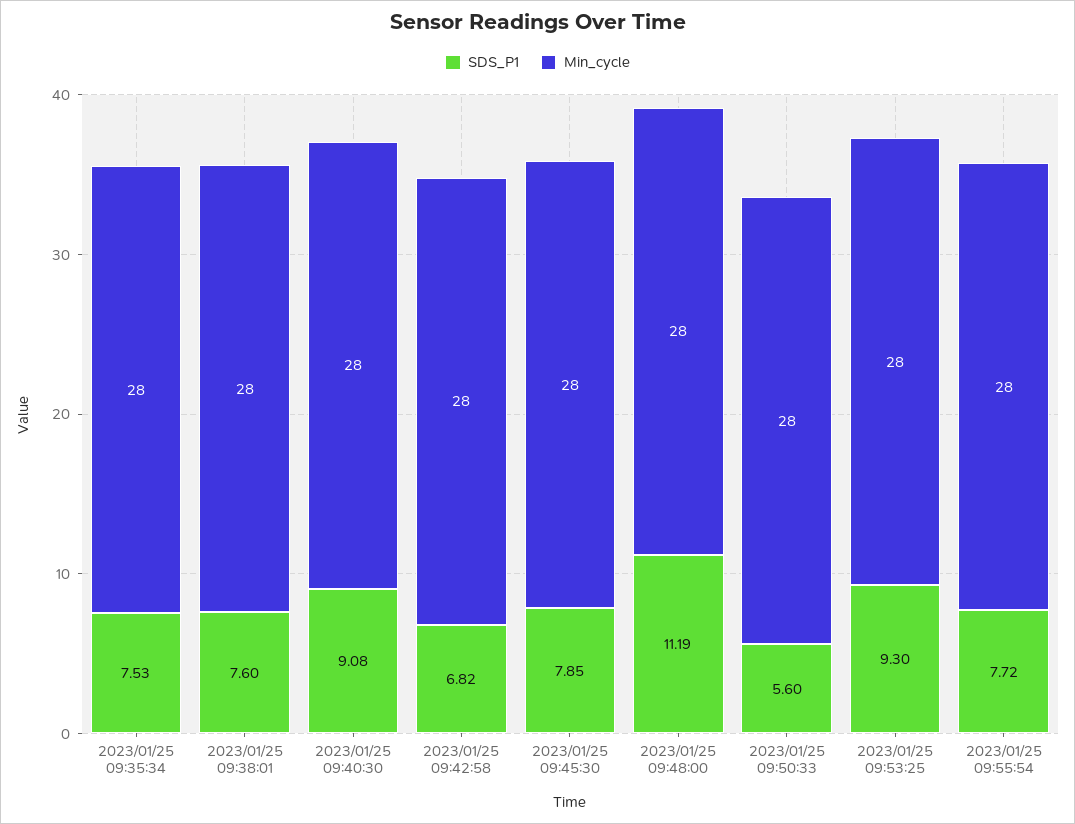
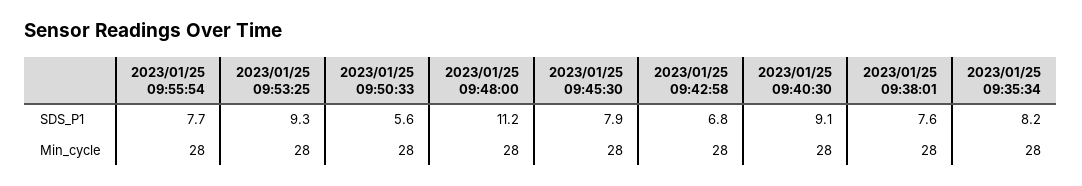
SDS_P1, 2023/01/25 09:35:34: 7.53 -> 8.2

